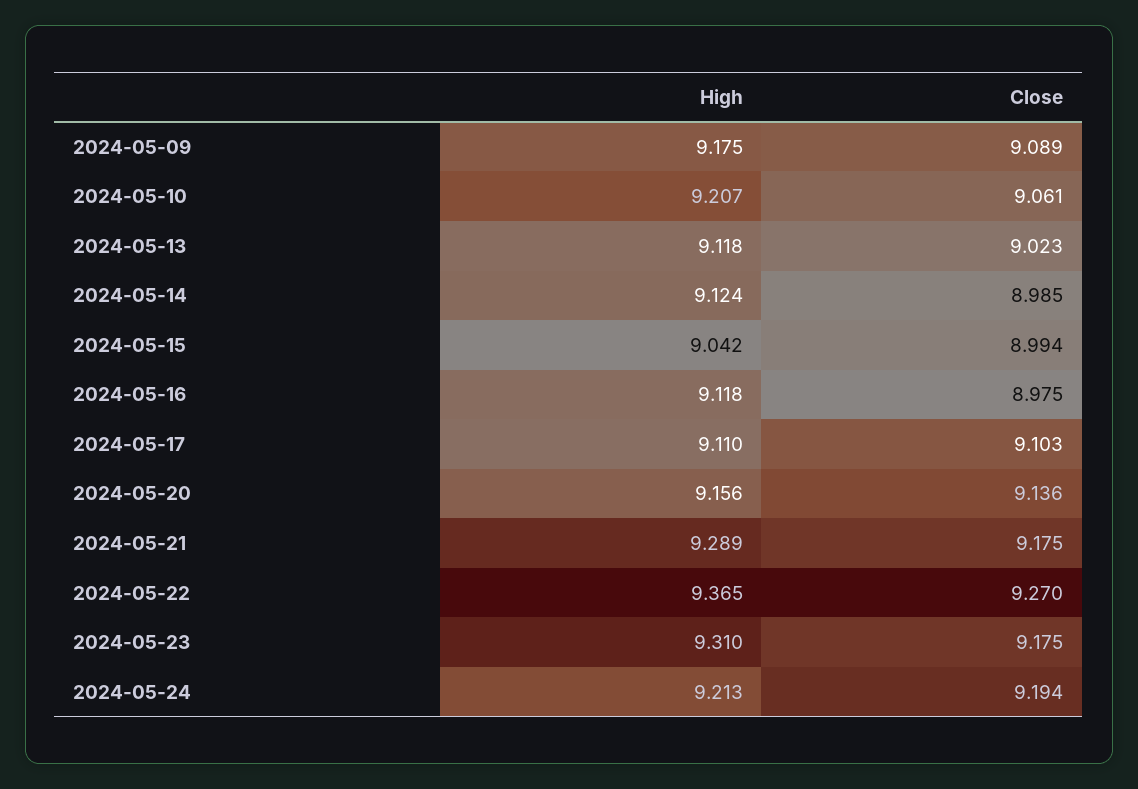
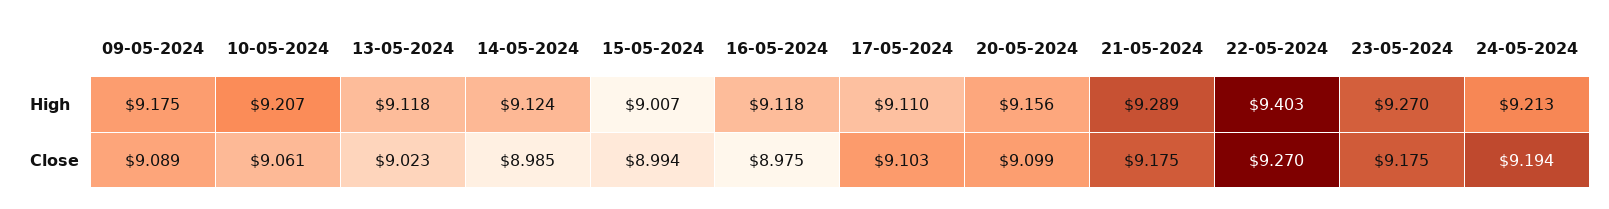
High, 2024-05-15: 9.042 -> 9.007
Close, 2024-05-20: 9.136 -> 9.099
High, 2024-05-22: 9.365 -> 9.403
High, 2024-05-23: 9.31 -> 9.27

